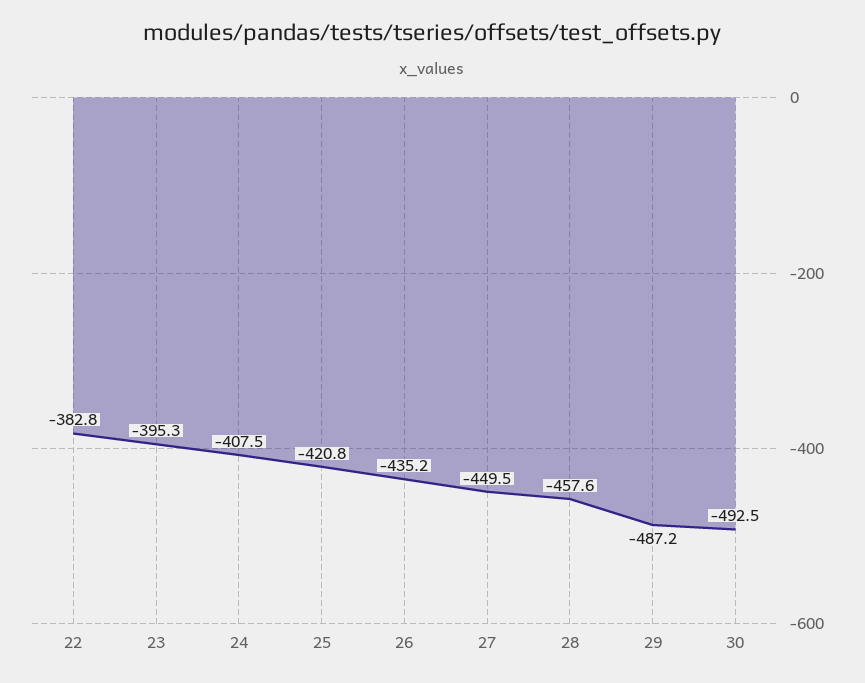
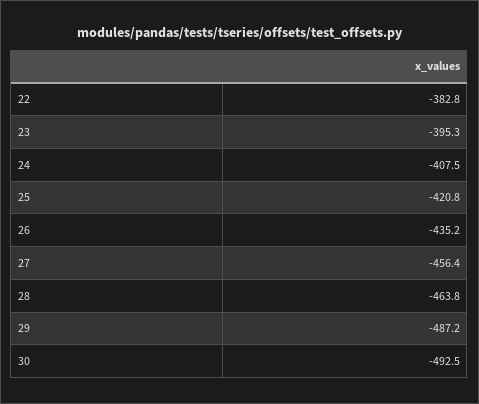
27: -449.5 -> -456.4
28: -457.6 -> -463.8

